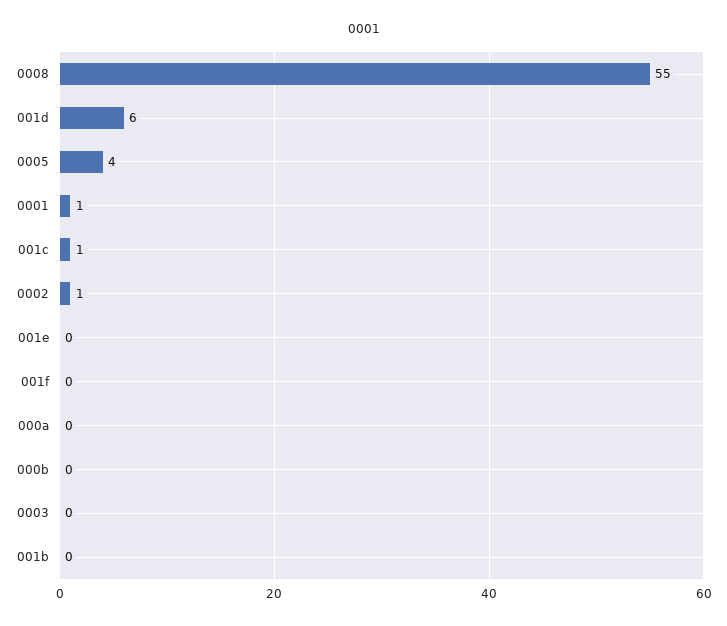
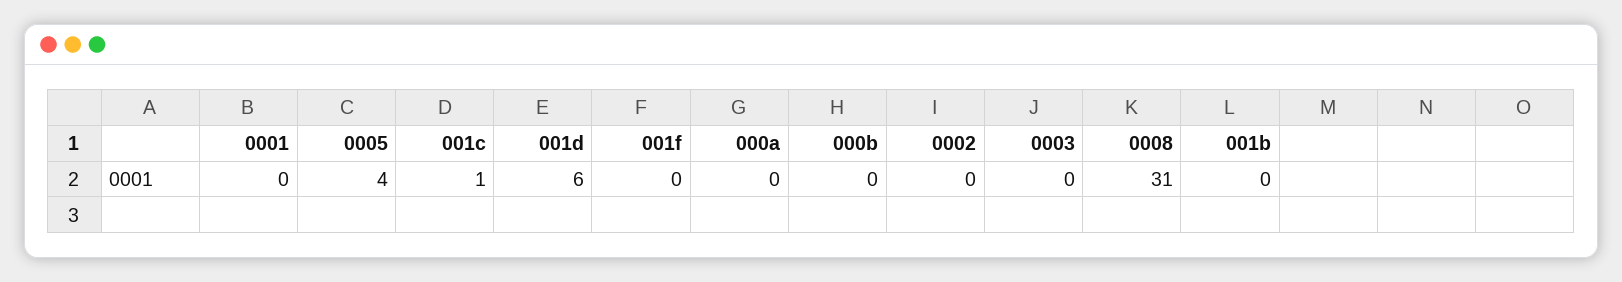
0008: 55 -> 31
0001: 1 -> 0
0002: 1 -> 0
001e: 0 -> none

